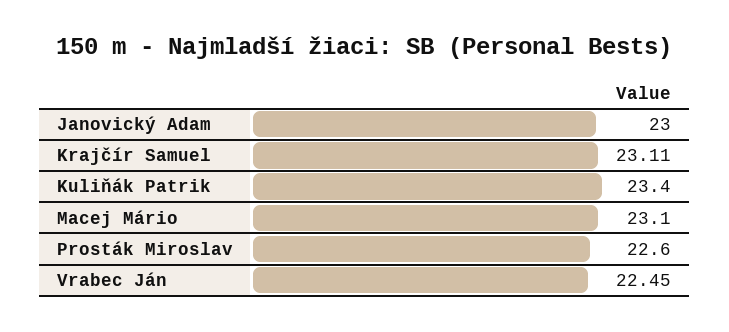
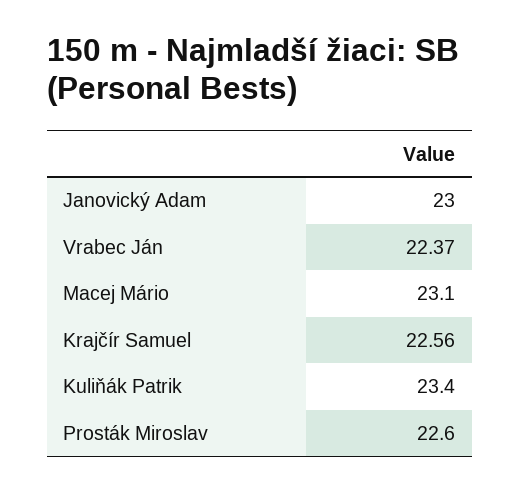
Krajčír Samuel: 23.11 -> 22.56
Vrabec Ján: 22.45 -> 22.37

